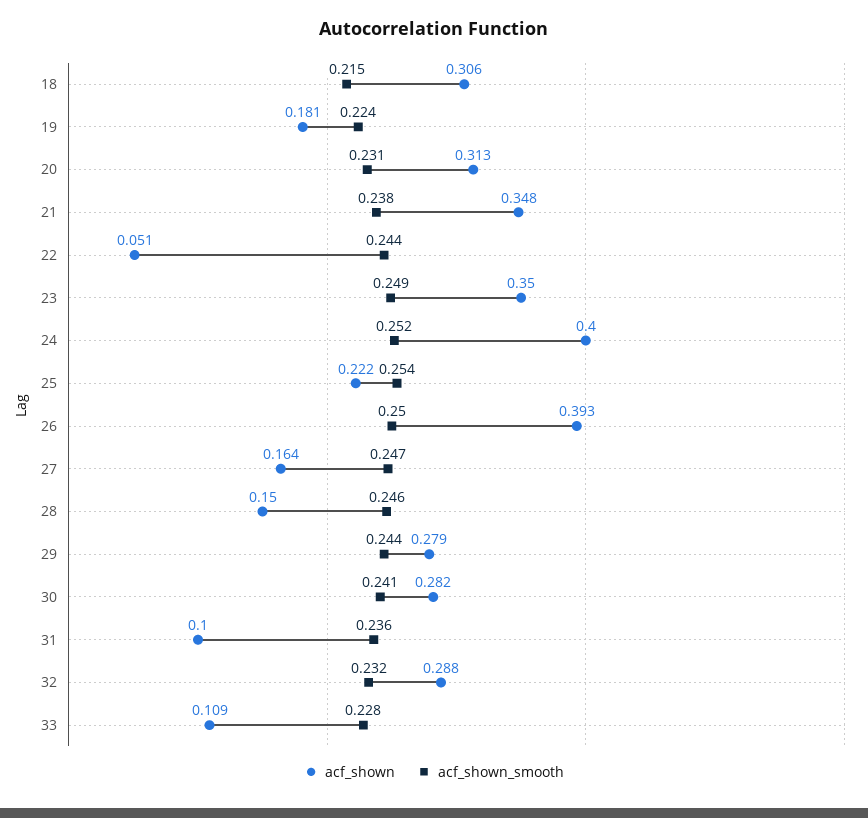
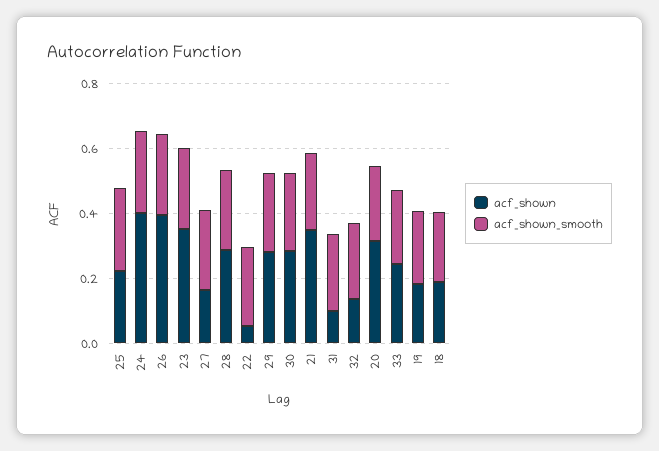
acf_shown, 18: 0.306 -> 0.2
acf_shown, 28: 0.15 -> 0.3
acf_shown, 32: 0.288 -> 0.15
acf_shown, 33: 0.109 -> 0.25

